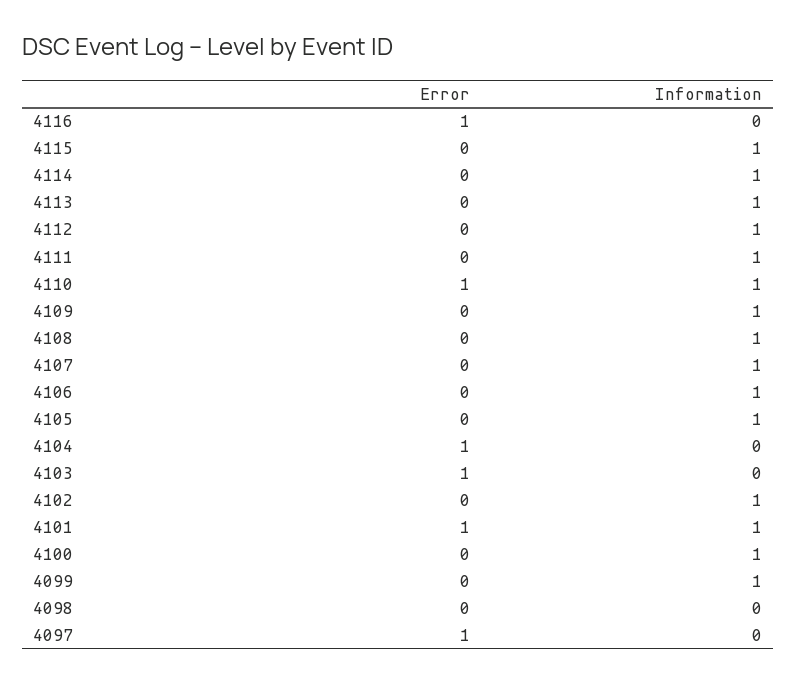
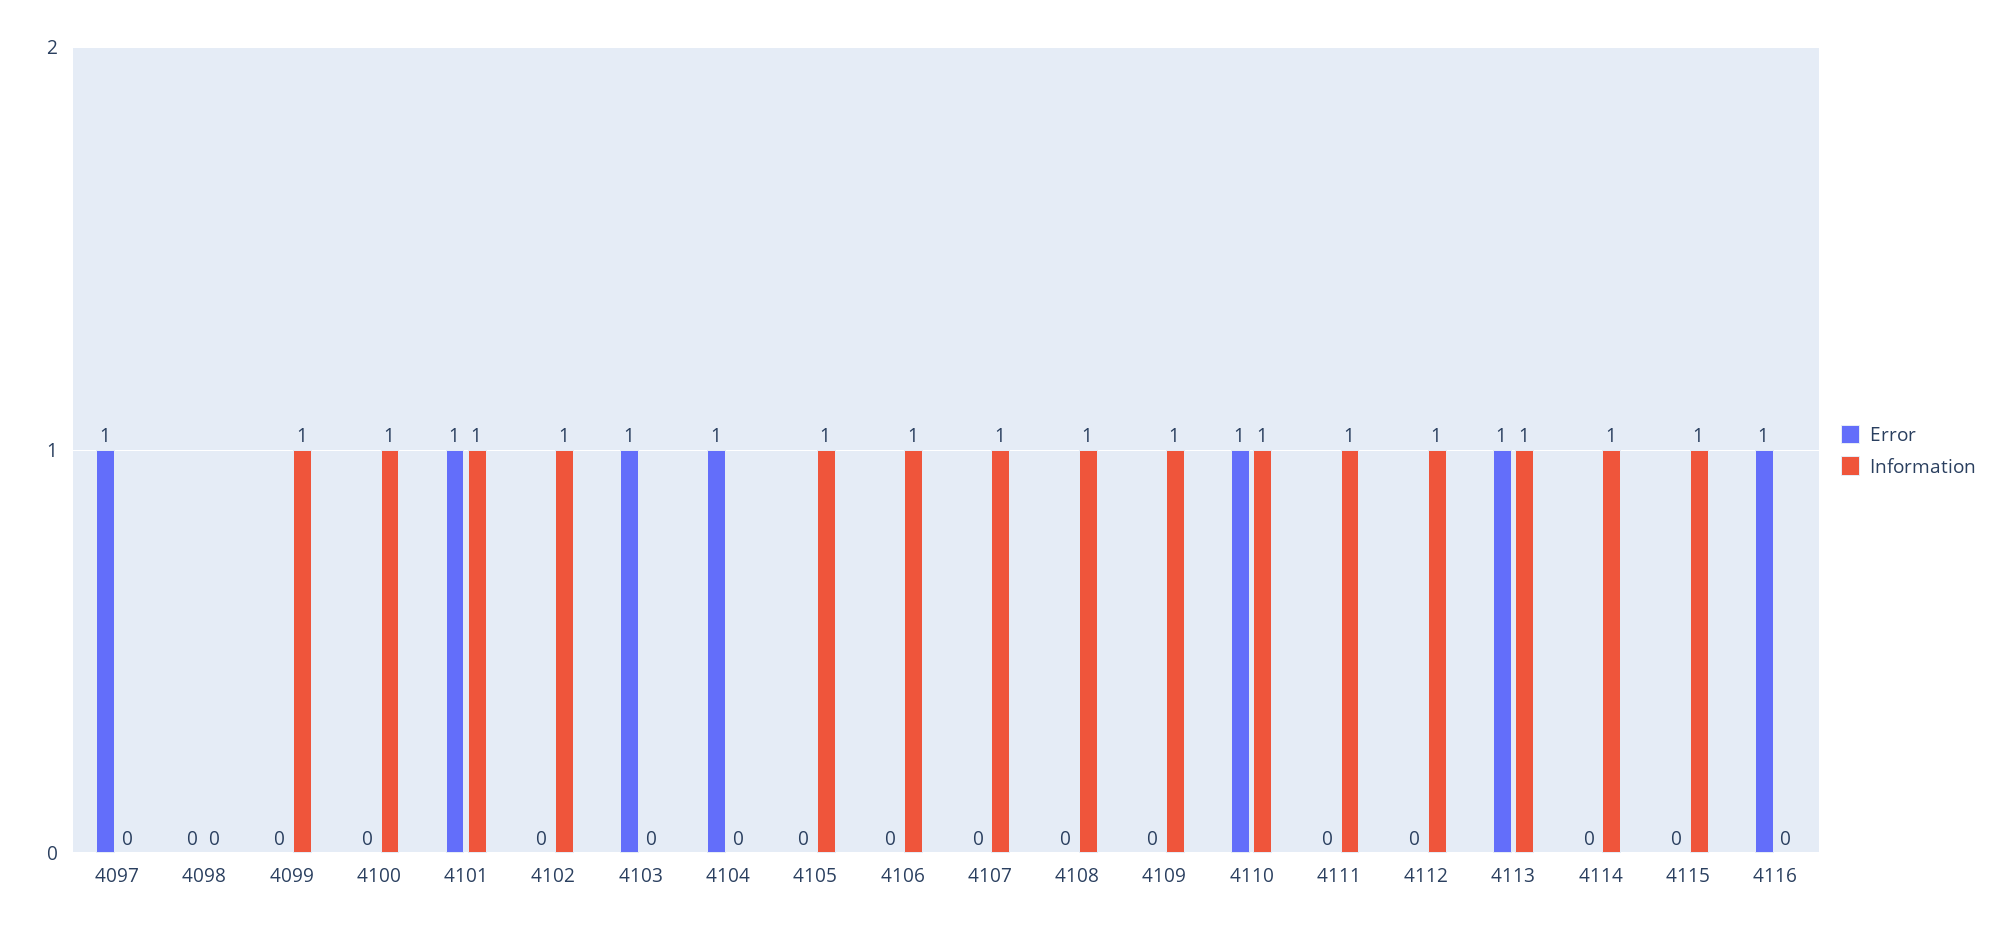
Error, 4113: 0 -> 1

